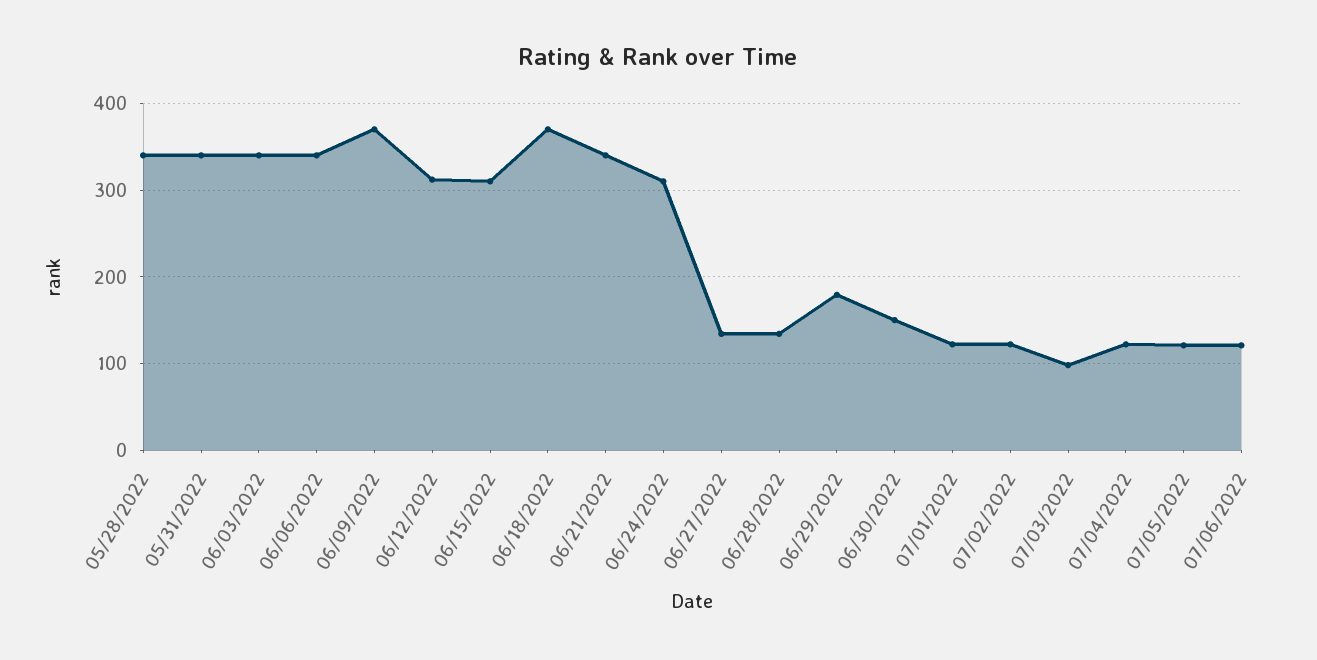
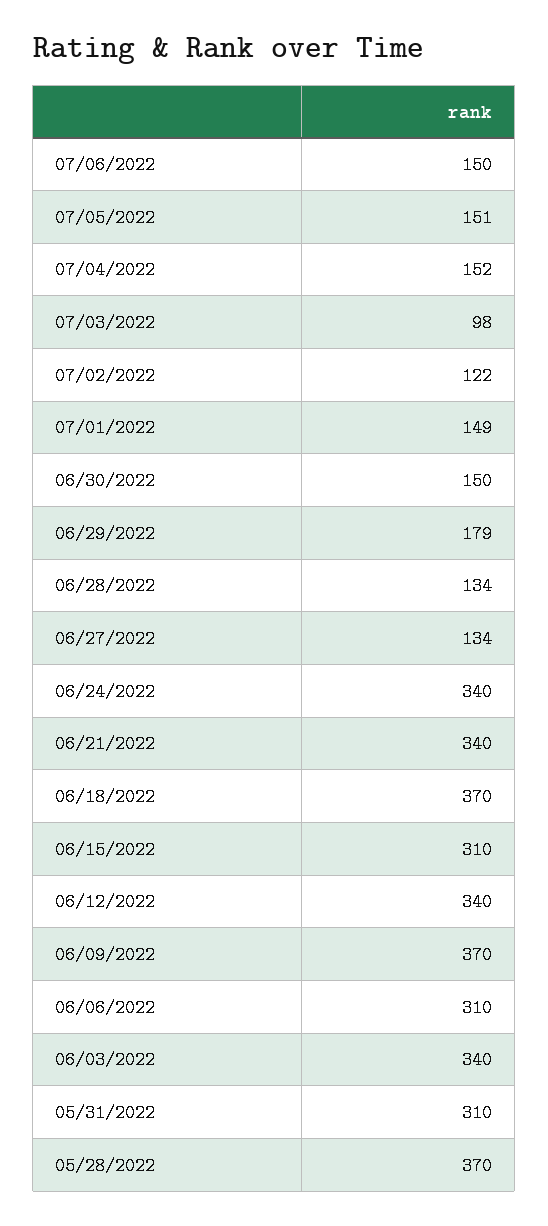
05/28/2022: 340 -> 370
05/31/2022: 340 -> 310
06/06/2022: 340 -> 310
06/12/2022: 310 -> 340
06/24/2022: 310 -> 340
07/01/2022: 120 -> 149
07/04/2022: 120 -> 152
07/05/2022: 120 -> 151
07/06/2022: 120 -> 150

